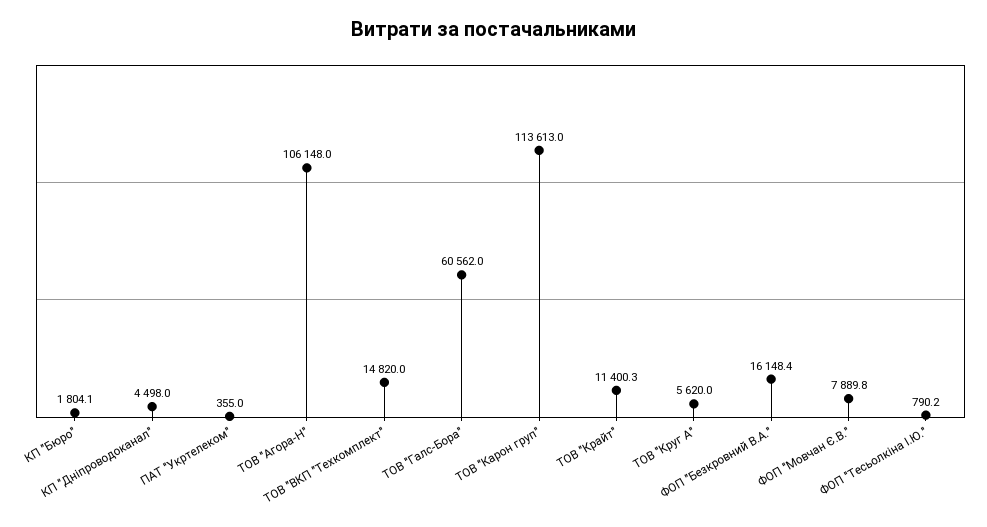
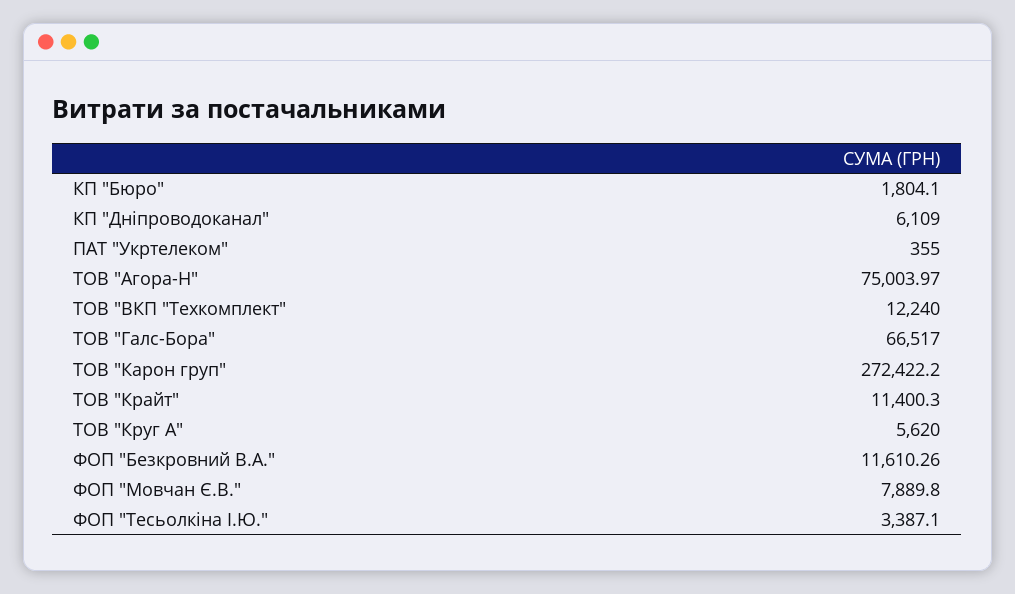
КП "Дніпроводоканал": 4498 -> 6109
ТОВ "Агора-Н": 106148 -> 75003.97
ТОВ "ВКП "Техкомплект": 14820 -> 12240
ТОВ "Галс-Бора": 60562 -> 66517
ТОВ "Карон груп": 113613 -> 272422.2
ФОП "Безкровний В.А.": 16148.4 -> 11610.26
ФОП "Тесьолкіна І.Ю.": 790.2 -> 3387.1

